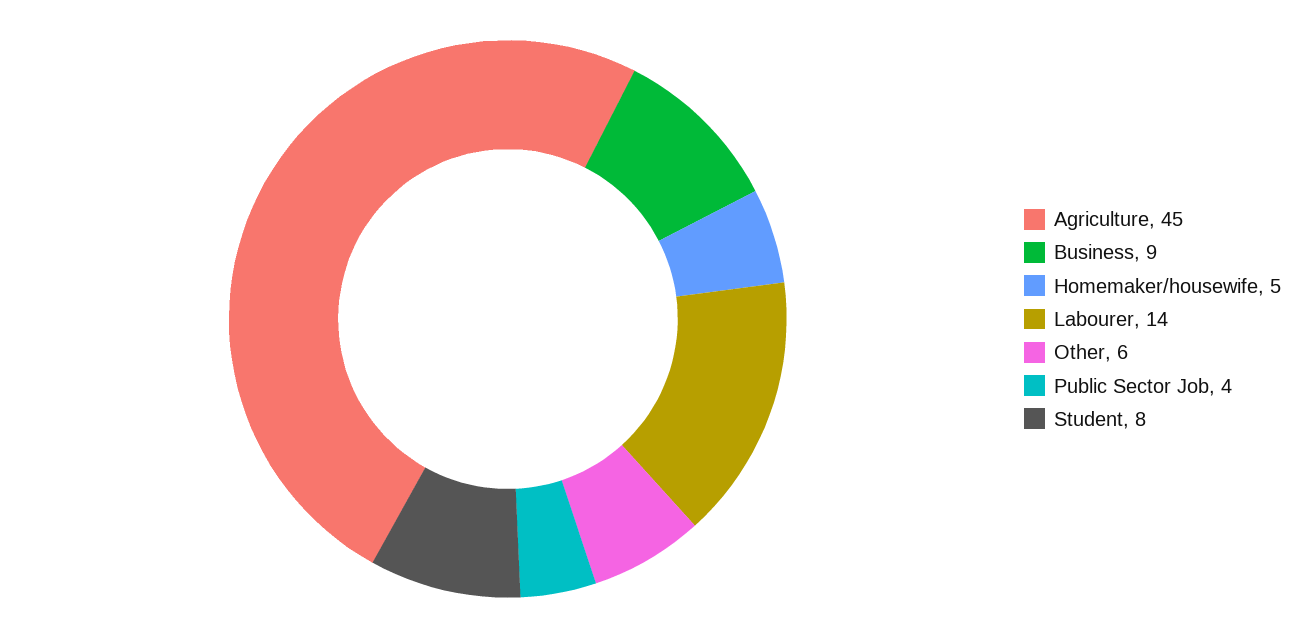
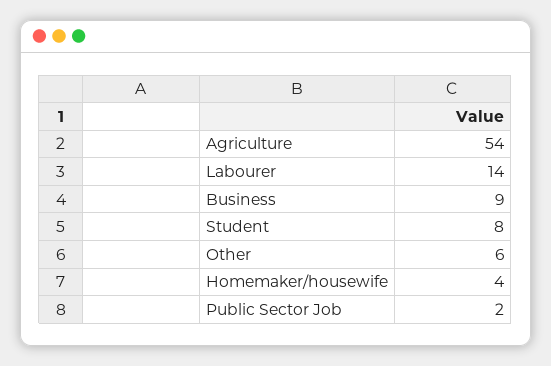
Agriculture: 45 -> 54
Homemaker/housewife: 5 -> 4
Public Sector Job: 4 -> 2

